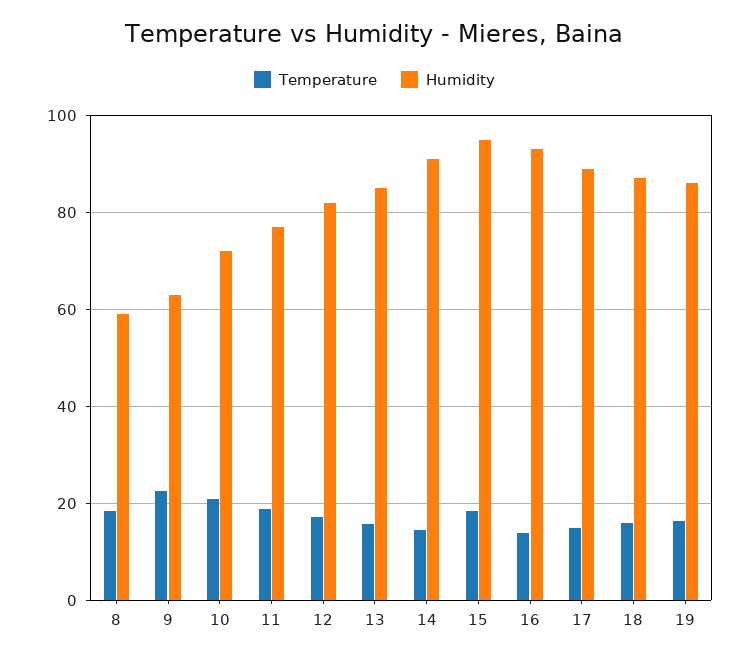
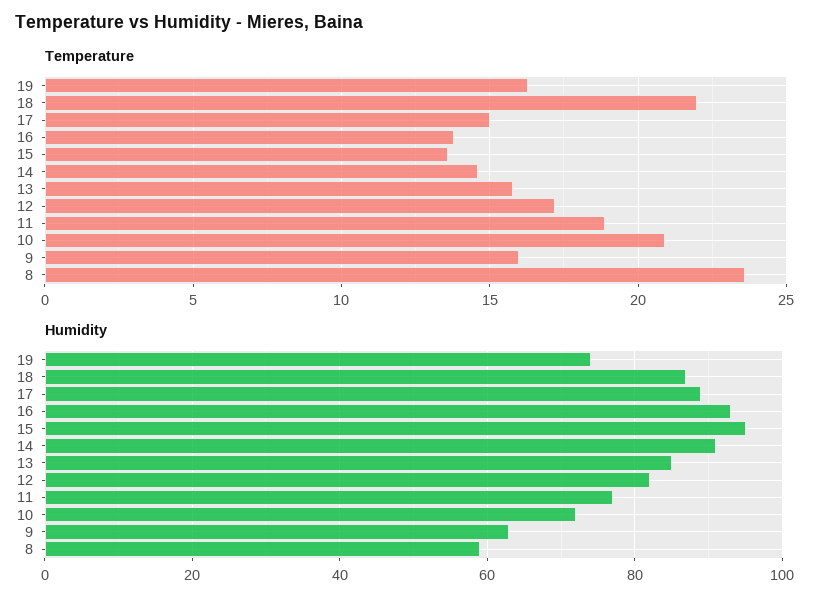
Temperature, 8: 18 -> 23.5
Temperature, 9: 22 -> 16
Temperature, 15: 18 -> 13.5
Temperature, 18: 16 -> 22
Humidity, 19: 86 -> 75

